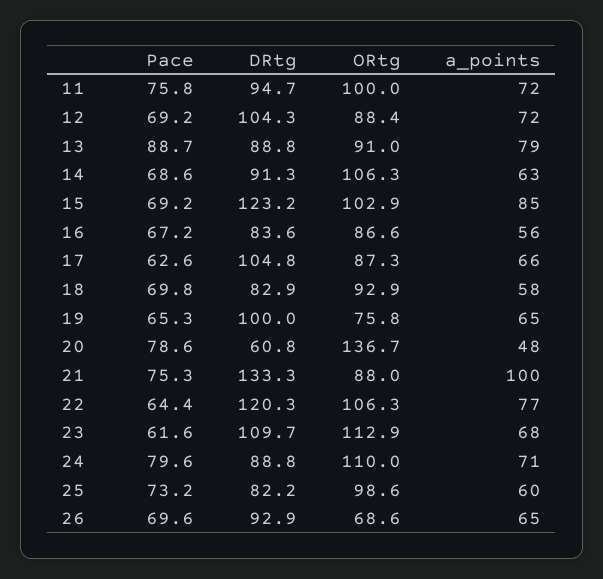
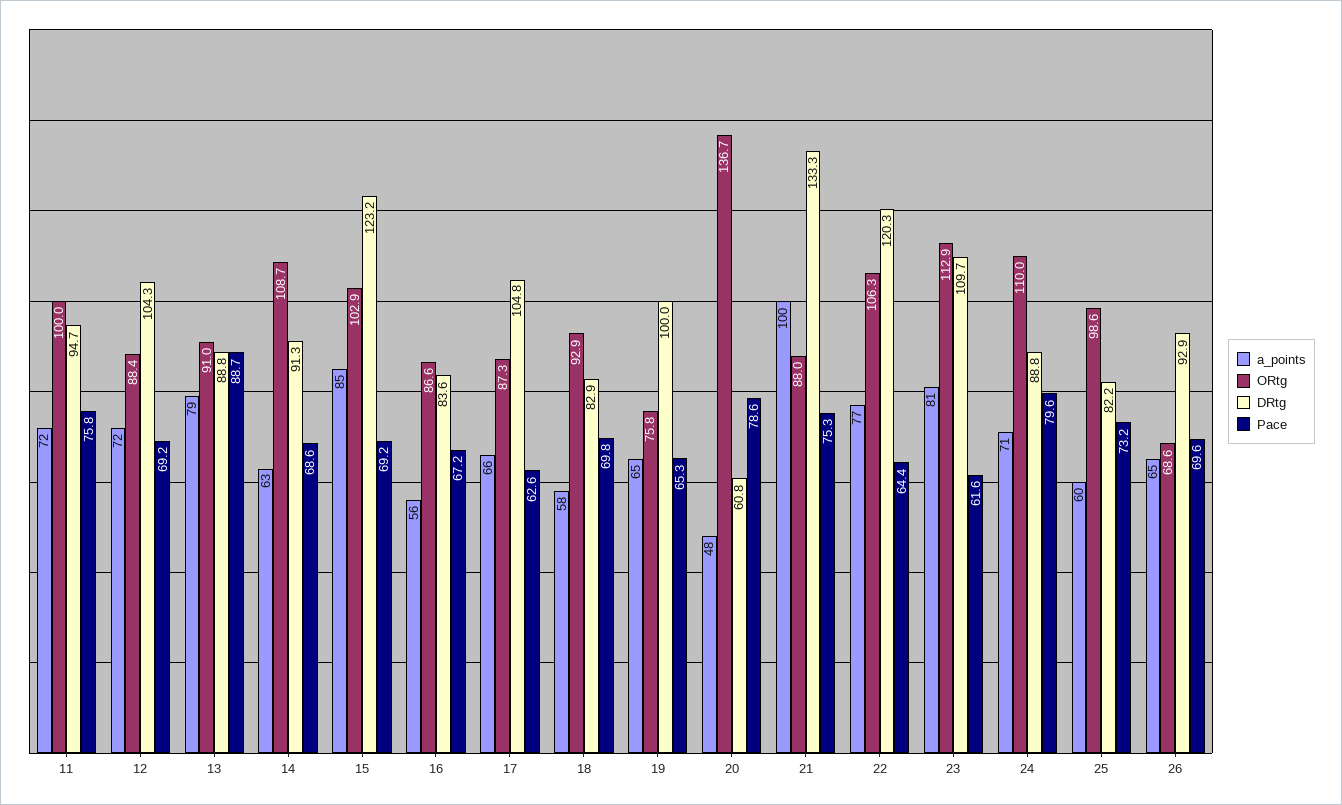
ORtg, 14: 106.3 -> 108.7
a_points, 23: 68 -> 81

